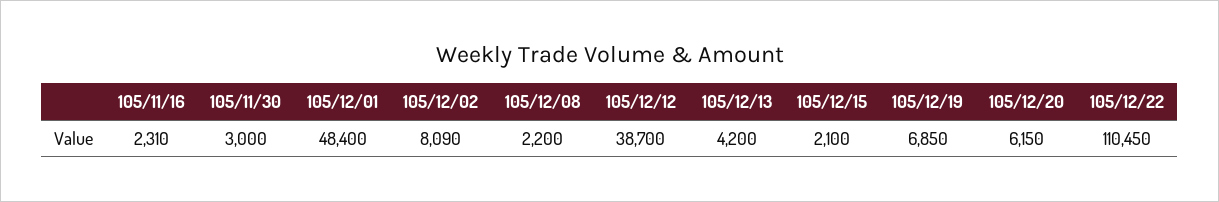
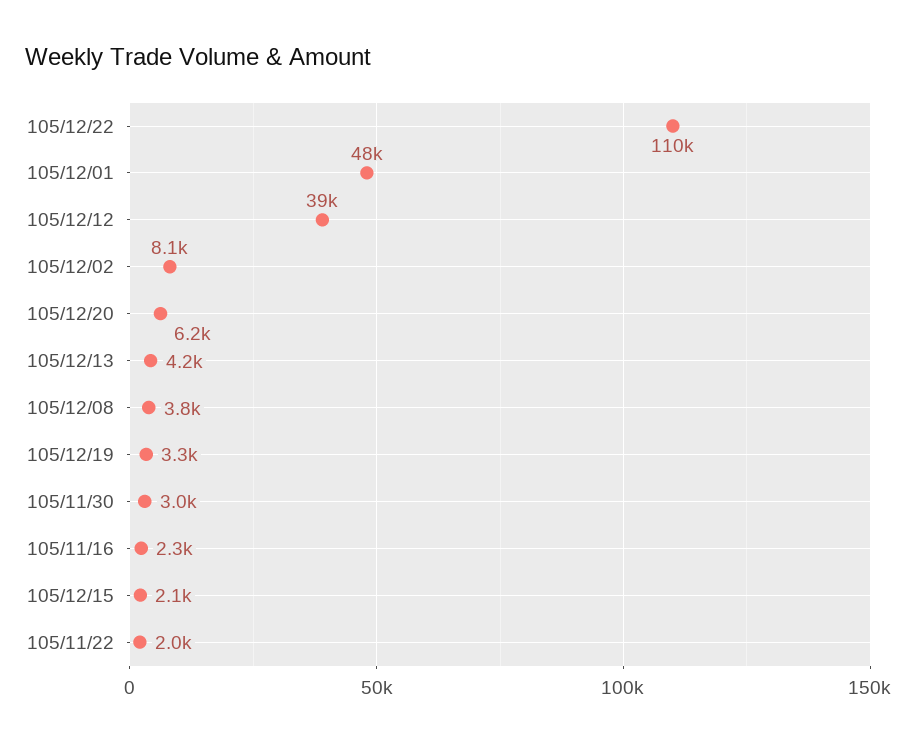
105/12/08: 2200 -> 3800
105/12/19: 6850 -> 3300
105/11/22: none -> 2000

